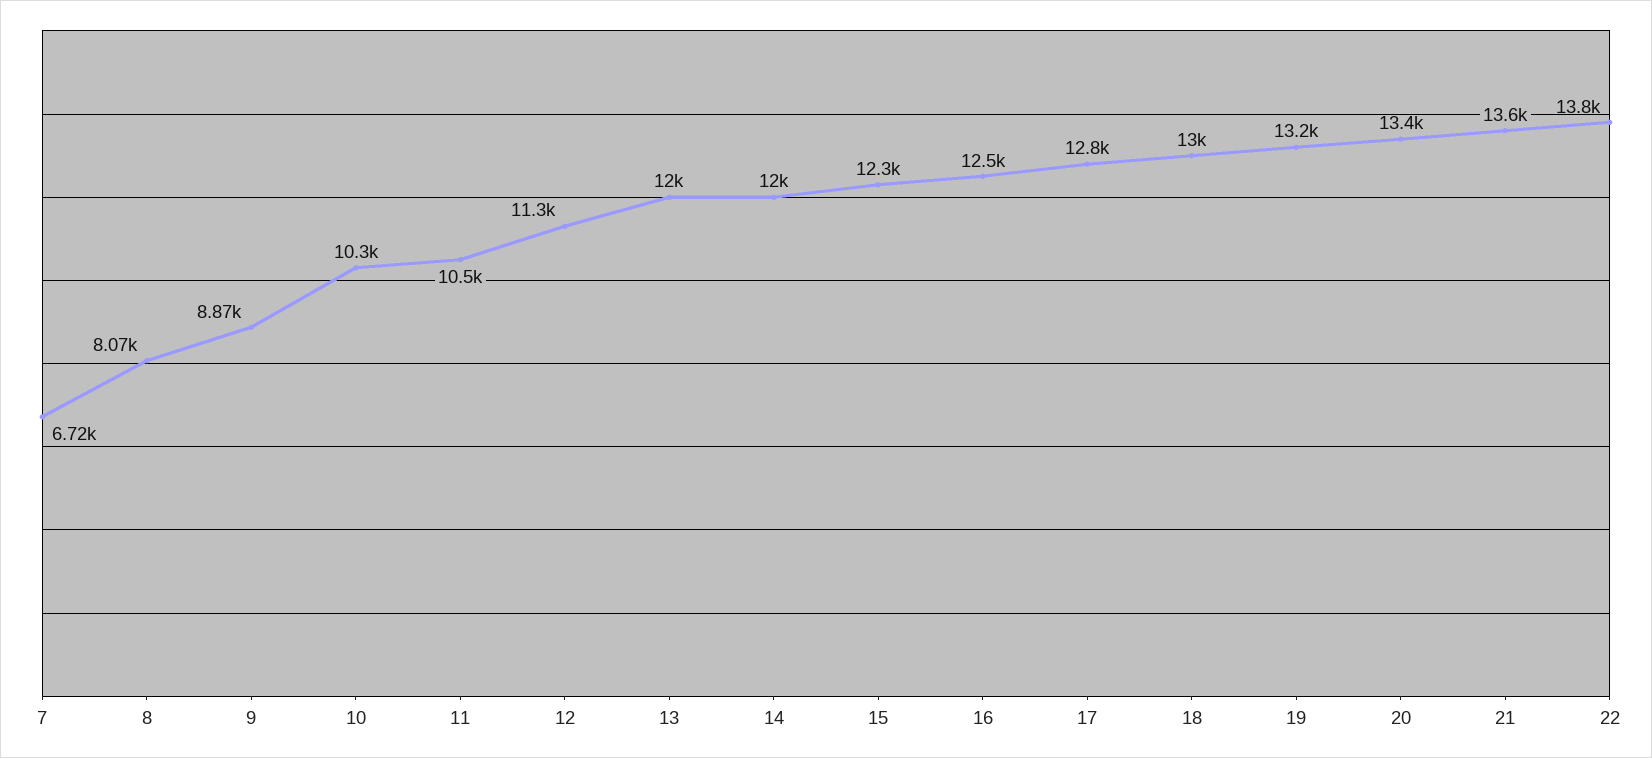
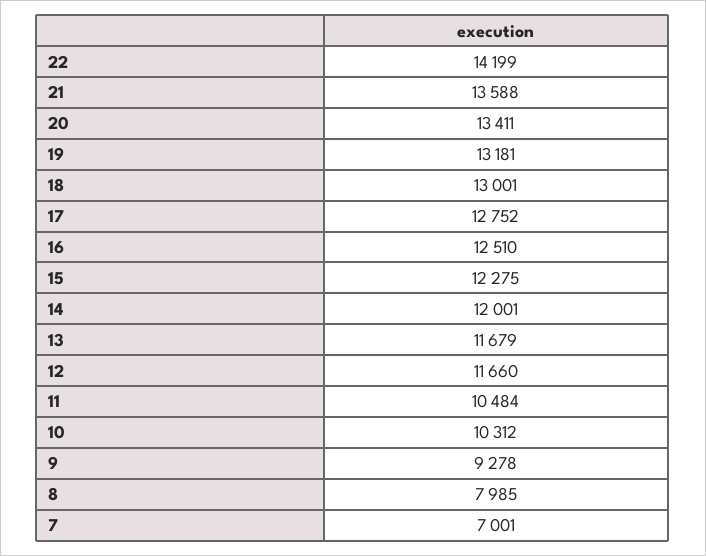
7: 6720 -> 7001
8: 8070 -> 7985
9: 8870 -> 9278
12: 11300 -> 11660
13: 12000 -> 11679
22: 13800 -> 14199

